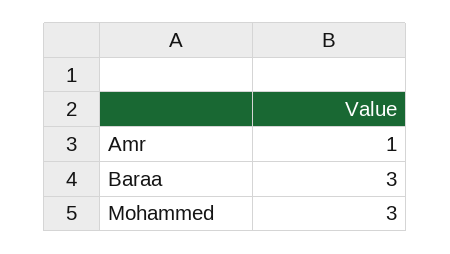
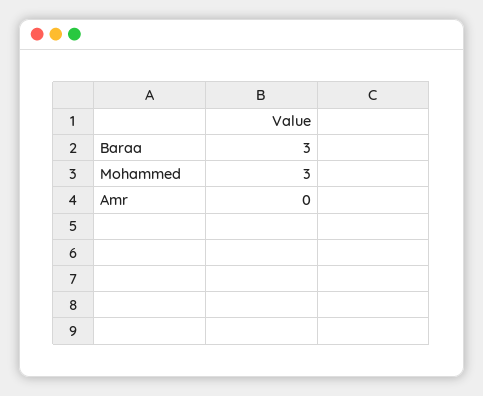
Amr: 1 -> 0

